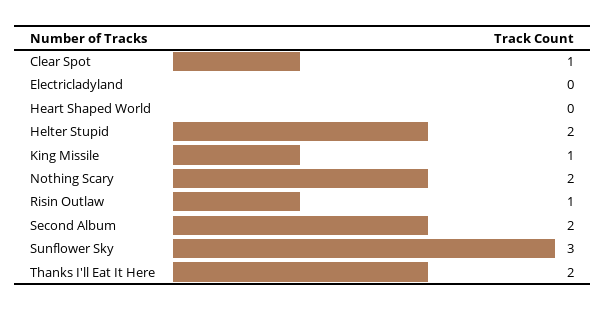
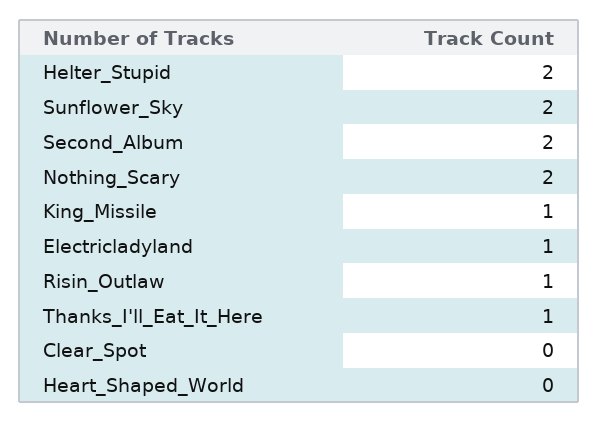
Clear Spot: 1 -> 0
Electricladyland: 0 -> 1
Sunflower Sky: 3 -> 2
Thanks I'll Eat It Here: 2 -> 1

